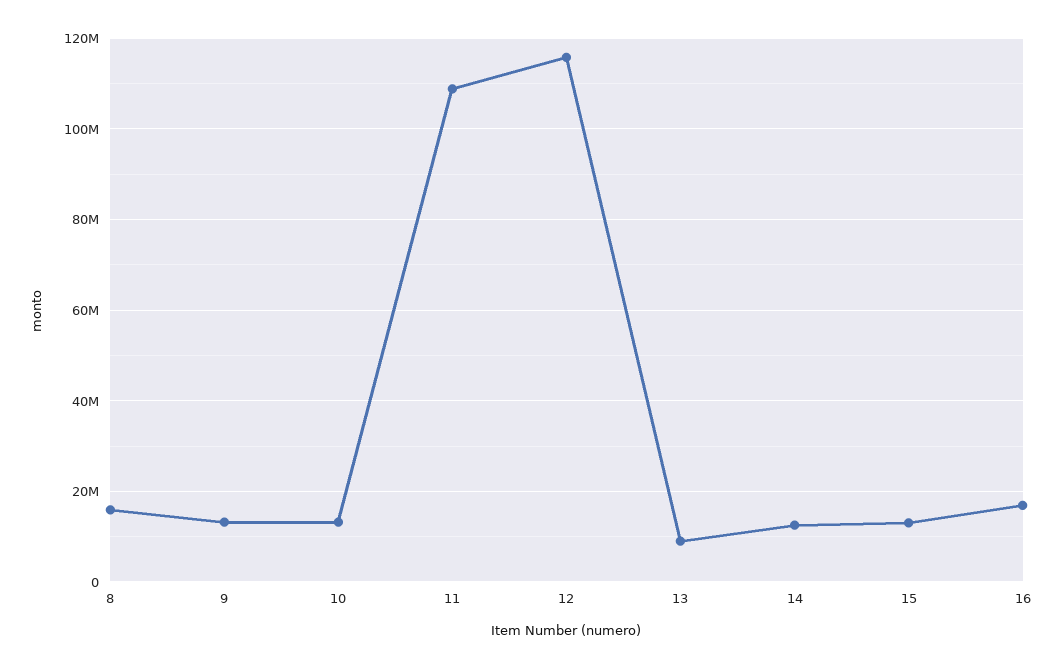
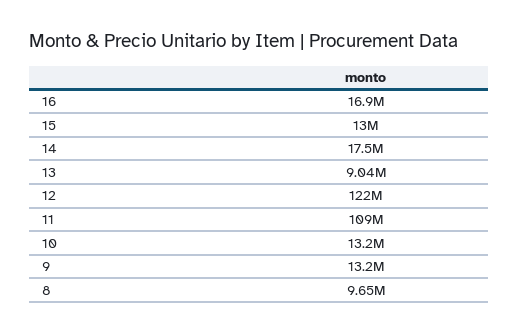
8: 16000000 -> 9650000
12: 116000000 -> 122000000
14: 12000000 -> 17500000

